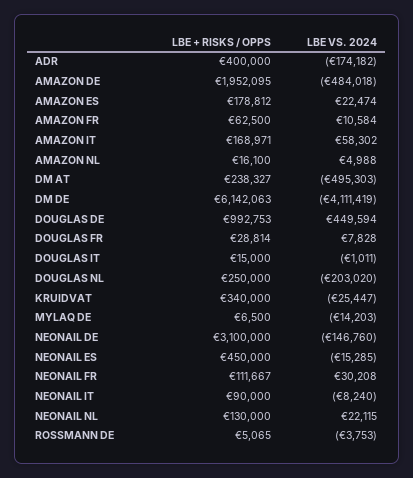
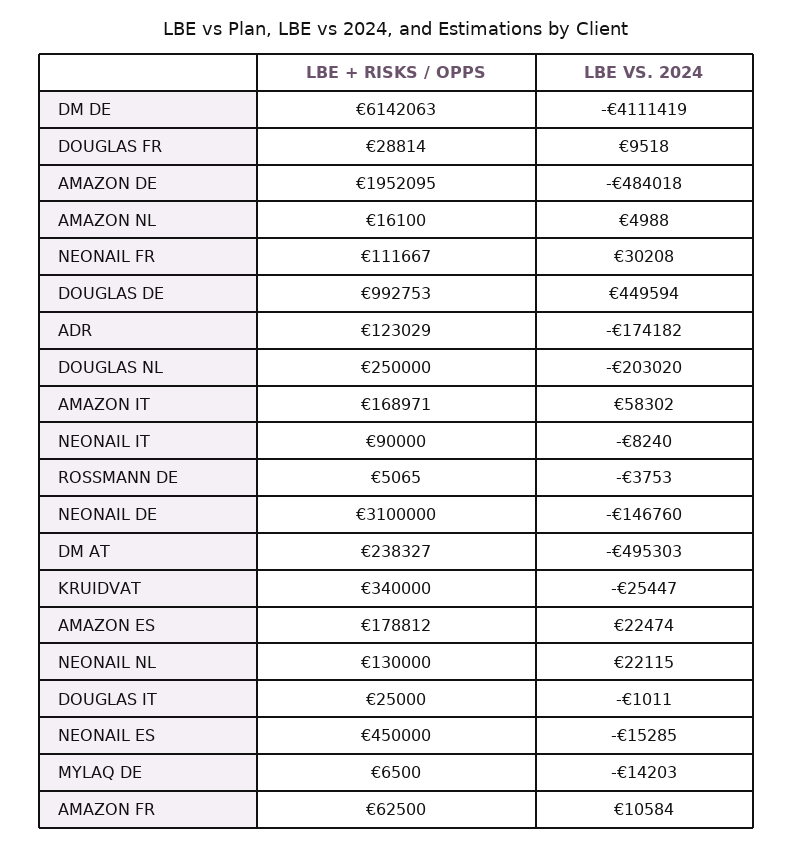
LBE + RISKS / OPPS, ADR: 400000 -> 123029
LBE VS. 2024, DOUGLAS FR: 7828 -> 9518
LBE + RISKS / OPPS, DOUGLAS IT: 15000 -> 25000

